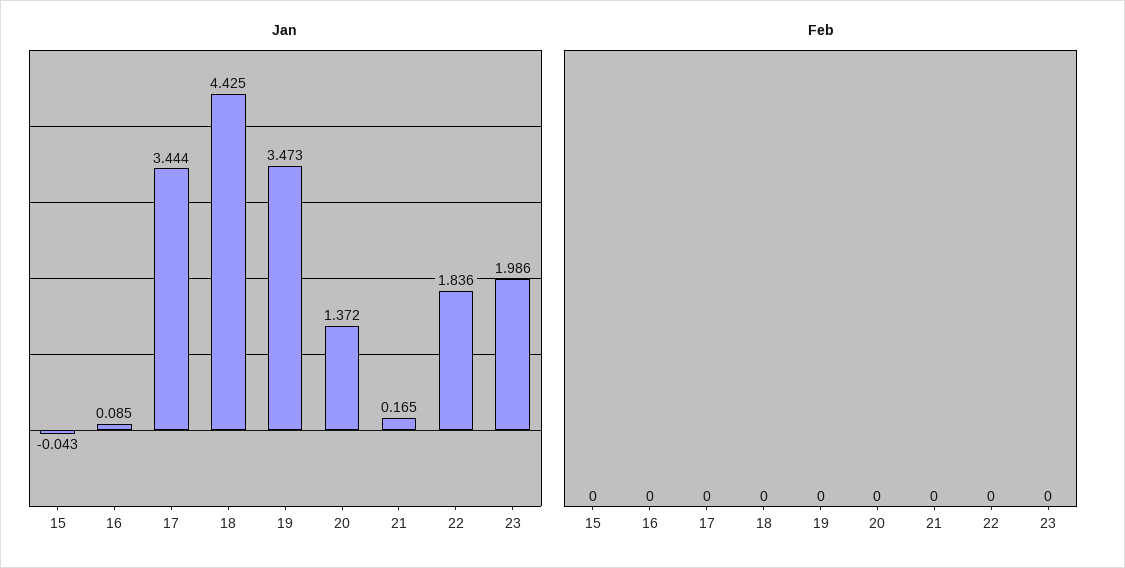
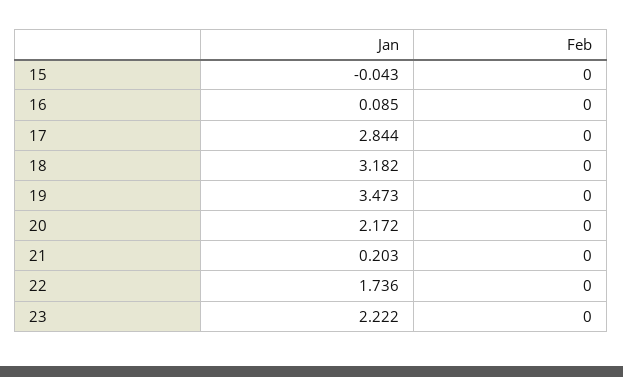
Jan, 17: 3.444 -> 2.844
Jan, 18: 4.425 -> 3.182
Jan, 20: 1.372 -> 2.172
Jan, 21: 0.165 -> 0.203
Jan, 22: 1.836 -> 1.736
Jan, 23: 1.986 -> 2.222

